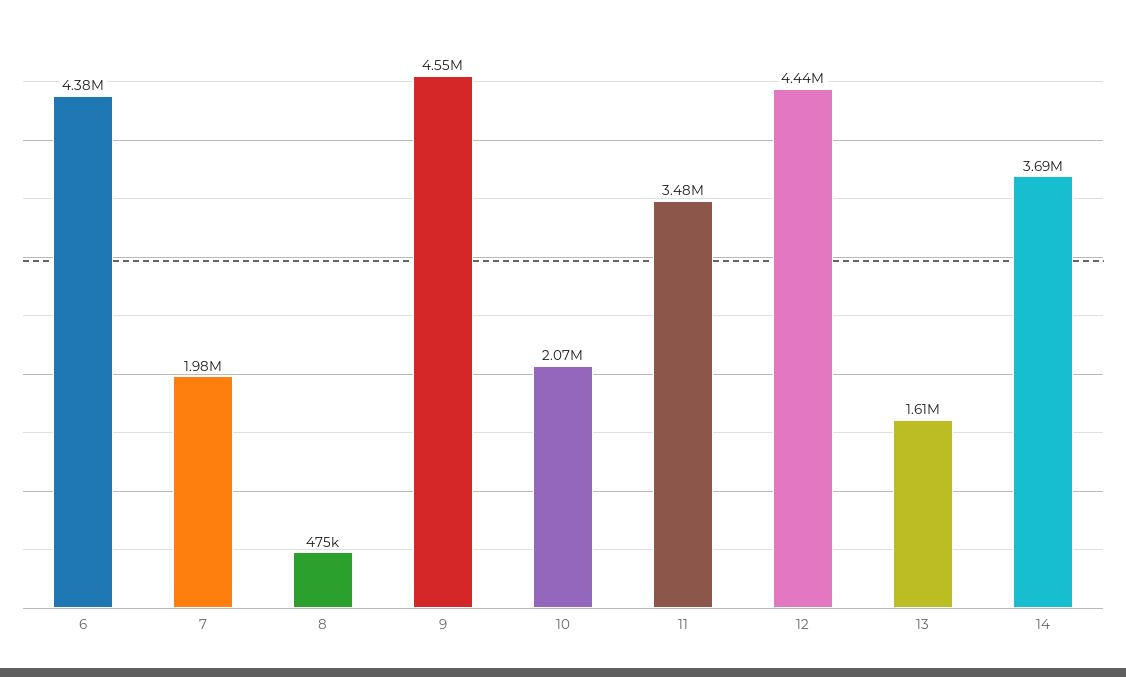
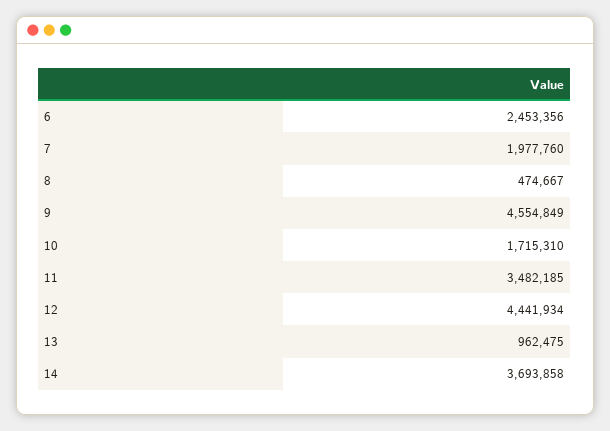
6: 4380000 -> 2453356
10: 2070000 -> 1715310
13: 1610000 -> 962475

